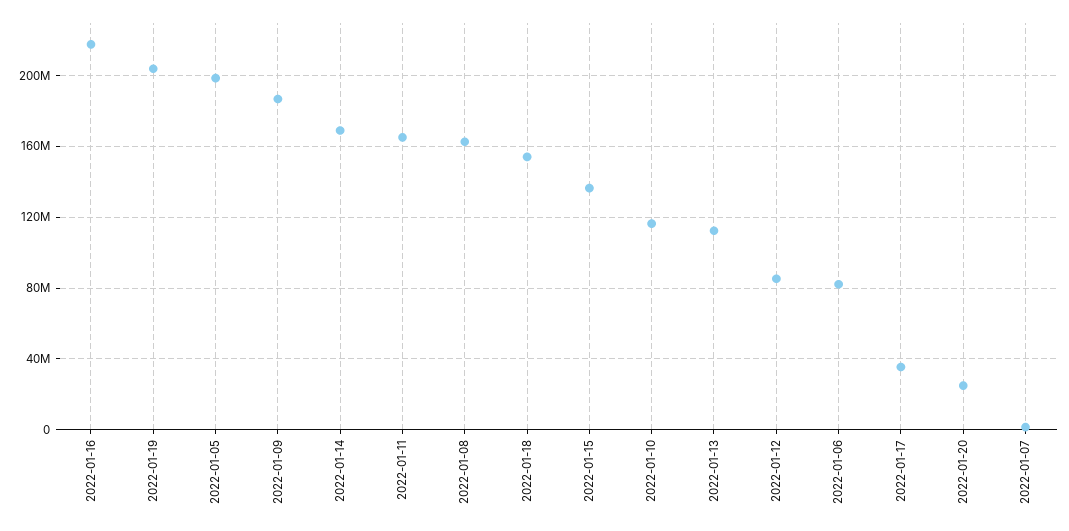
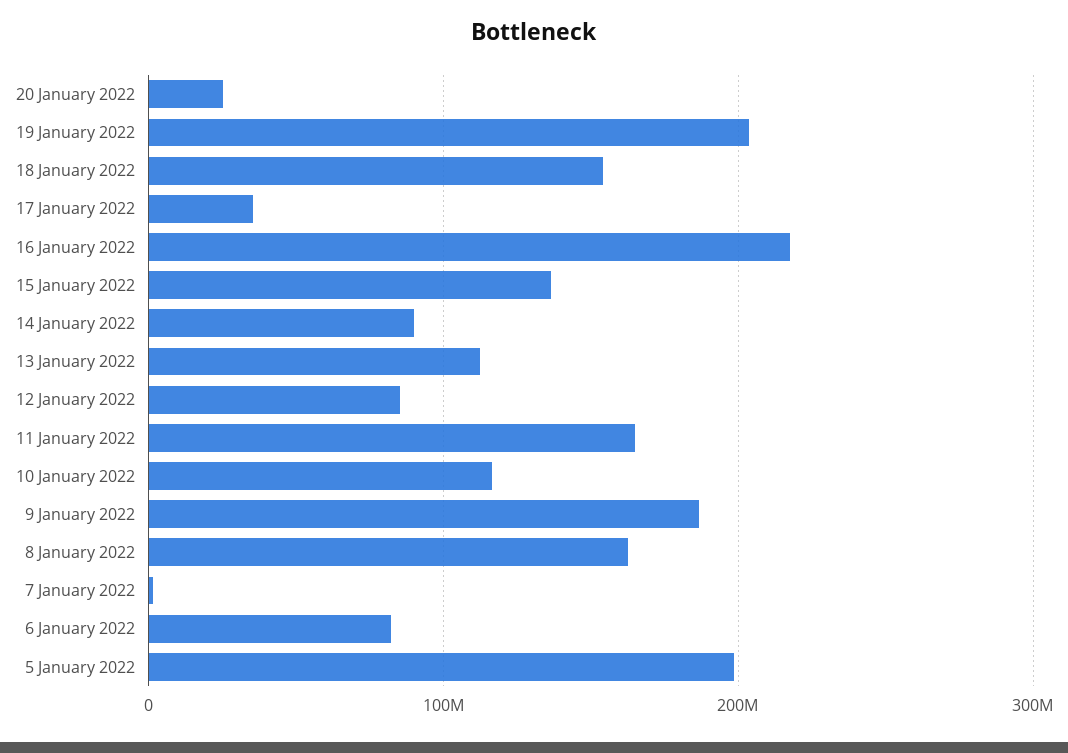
2022-01-14: 170000000 -> 90000000

